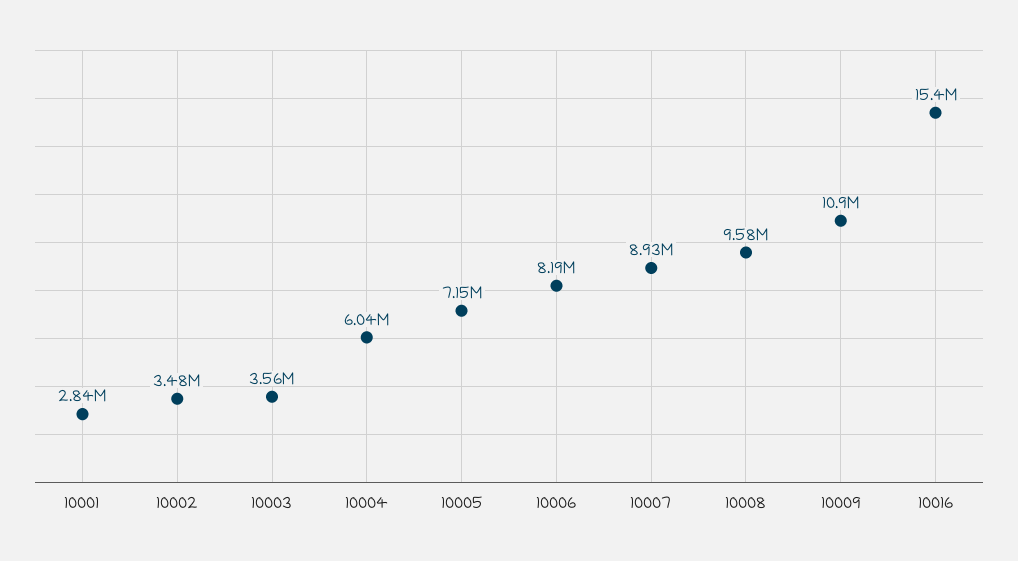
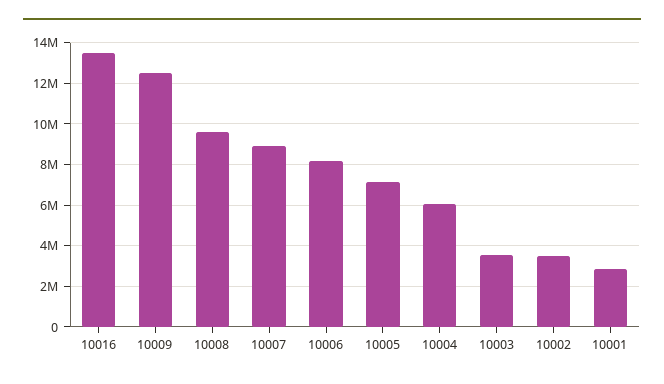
10009: 10900000 -> 12500000
10016: 15400000 -> 13500000

